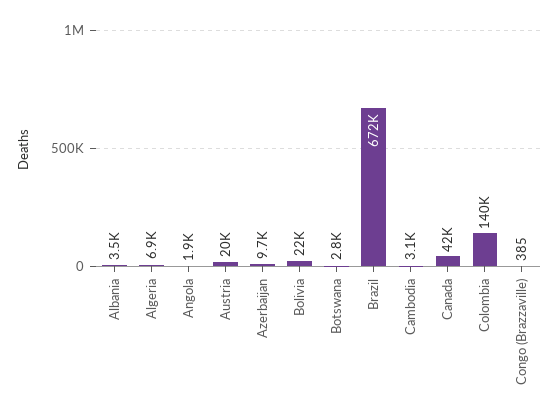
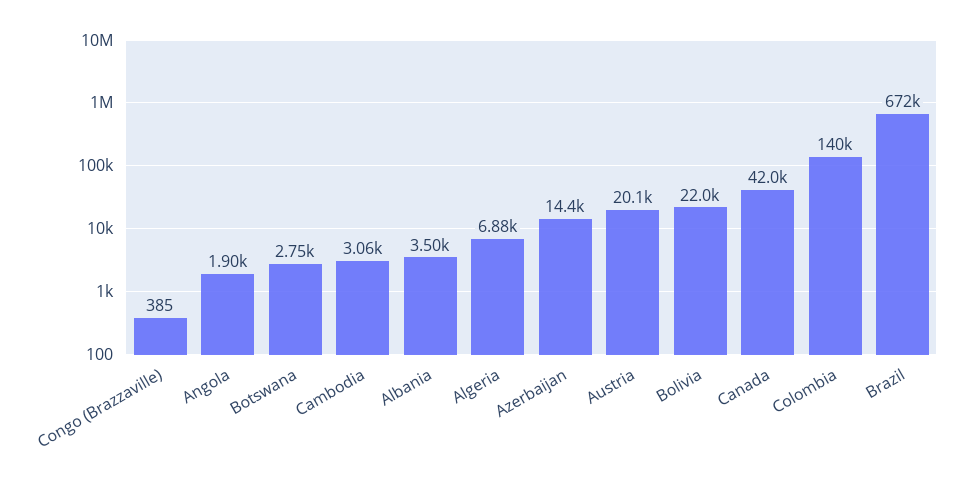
Azerbaijan: 9700 -> 14400

